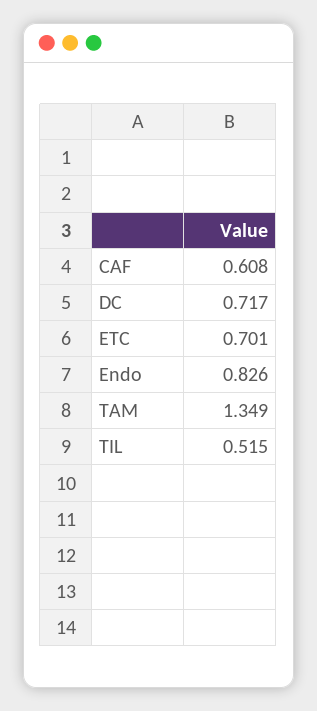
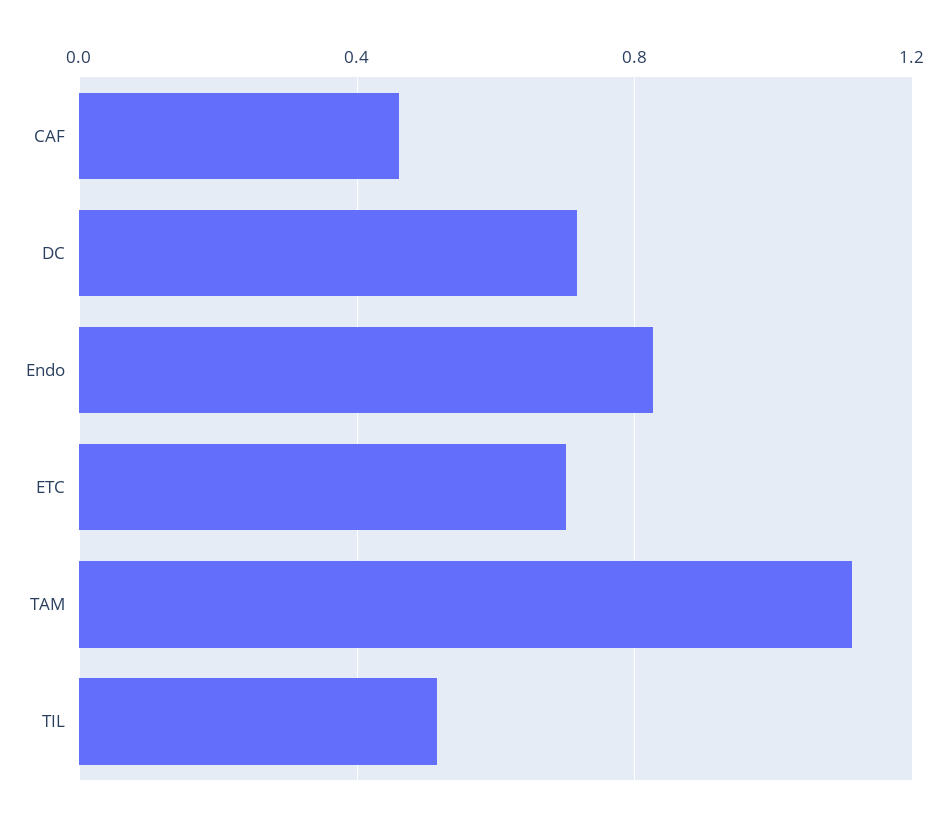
CAF: 0.608 -> 0.45
TAM: 1.349 -> 1.1

